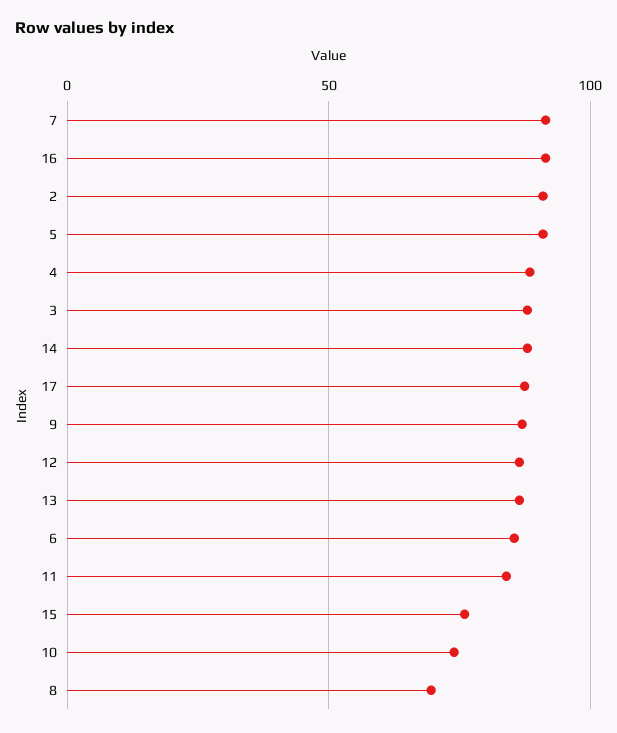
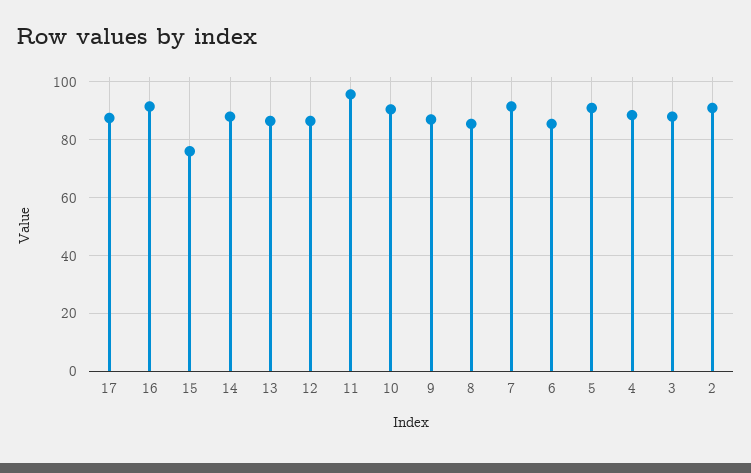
11: 85 -> 95
10: 75 -> 90
8: 70 -> 85

